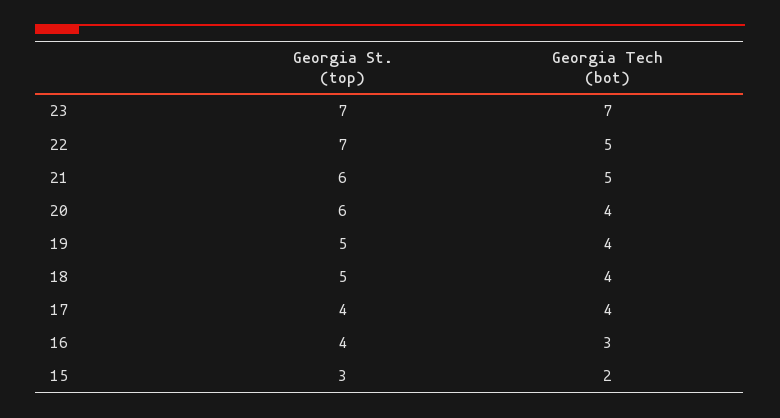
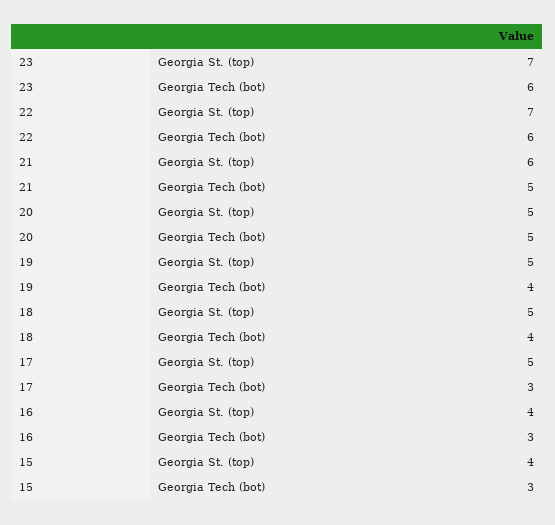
Georgia Tech (bot), 23: 7 -> 6
Georgia Tech (bot), 22: 5 -> 6
Georgia St. (top), 20: 6 -> 5
Georgia Tech (bot), 20: 4 -> 5
Georgia St. (top), 17: 4 -> 5
Georgia Tech (bot), 17: 4 -> 3
Georgia St. (top), 15: 3 -> 4
Georgia Tech (bot), 15: 2 -> 3

